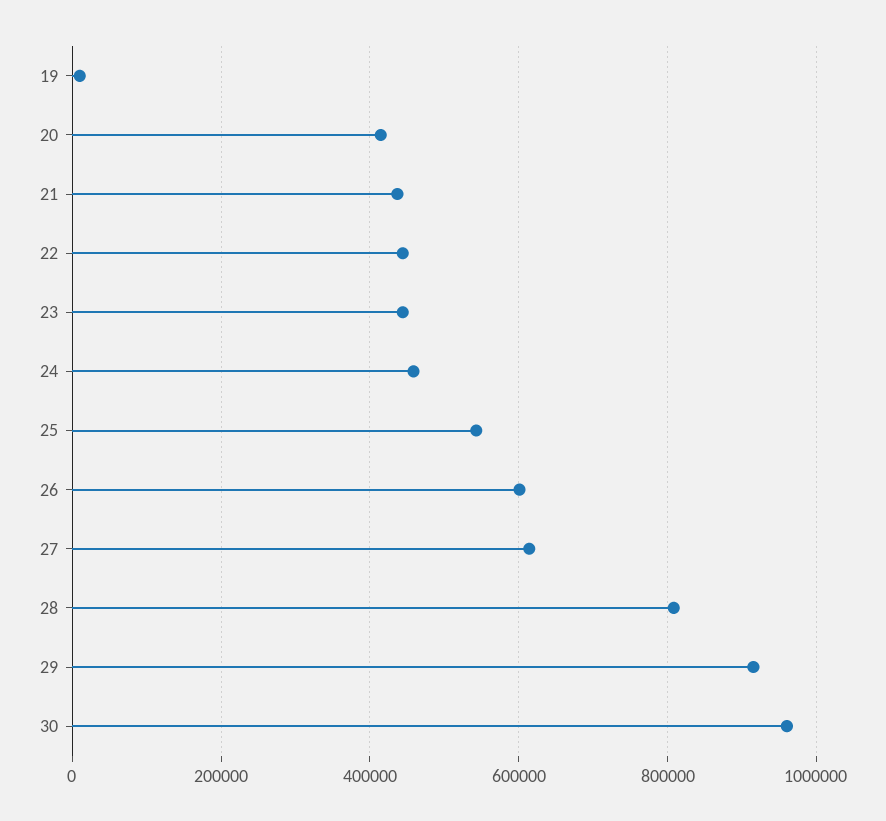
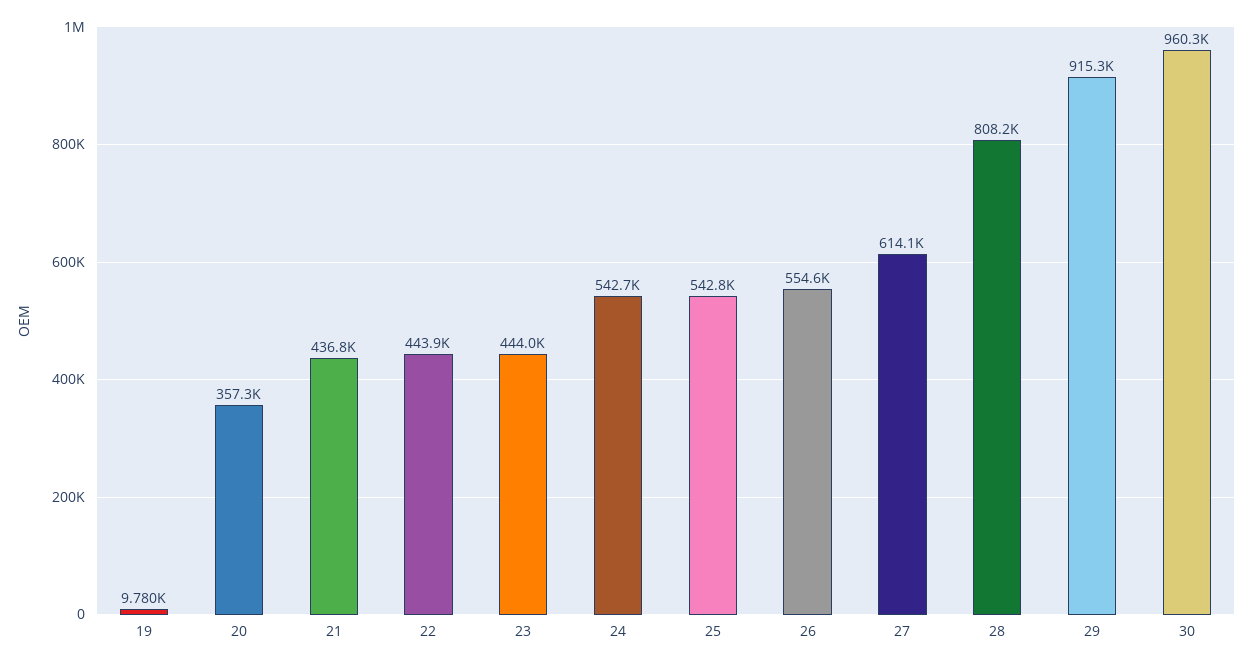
20: 420000 -> 357300
24: 460000 -> 542700
26: 600000 -> 554600

